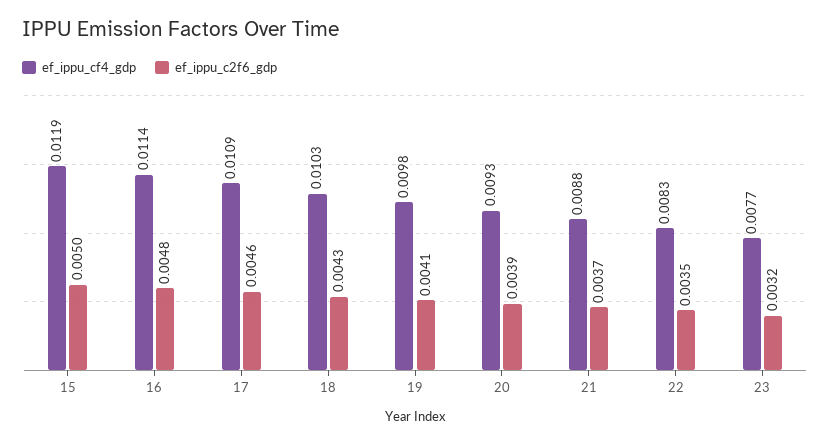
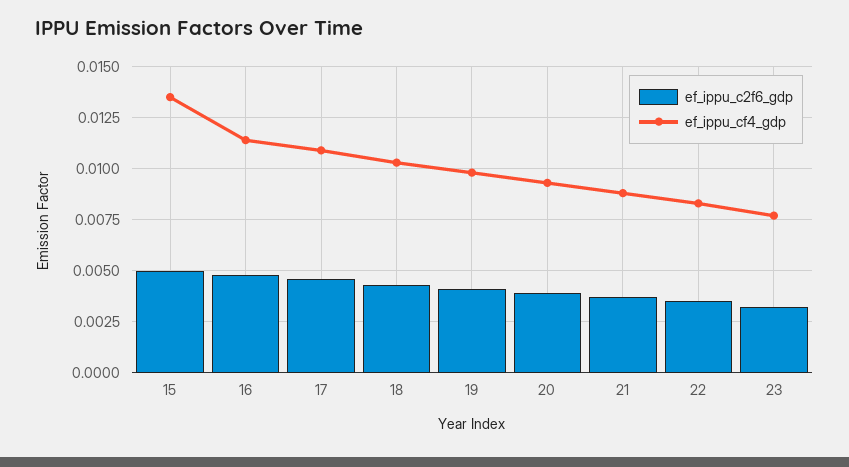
ef_ippu_cf4_gdp, 15: 0.0119 -> 0.0135

